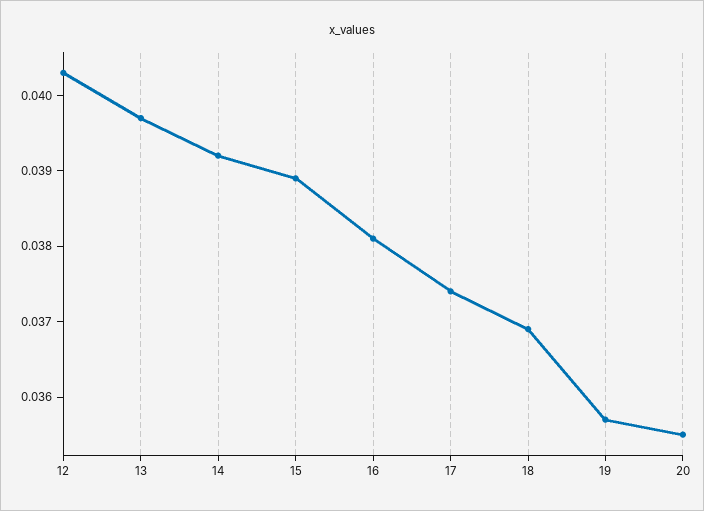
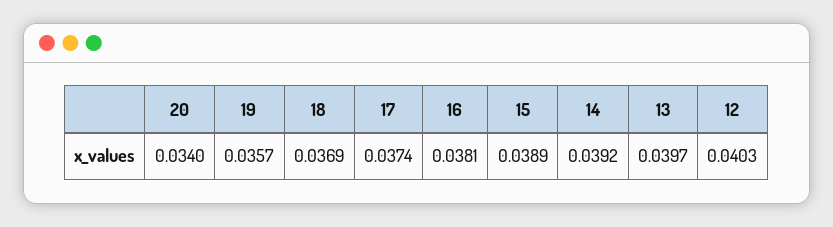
20: 0.0355 -> 0.034

